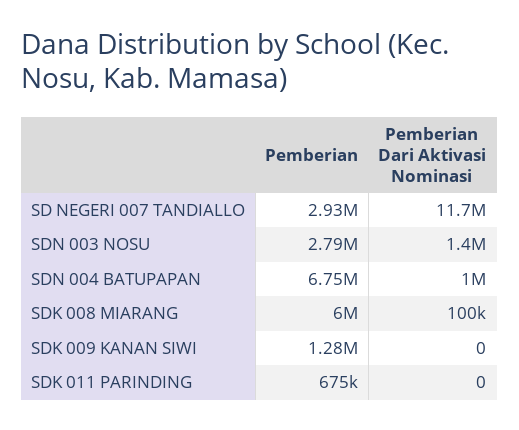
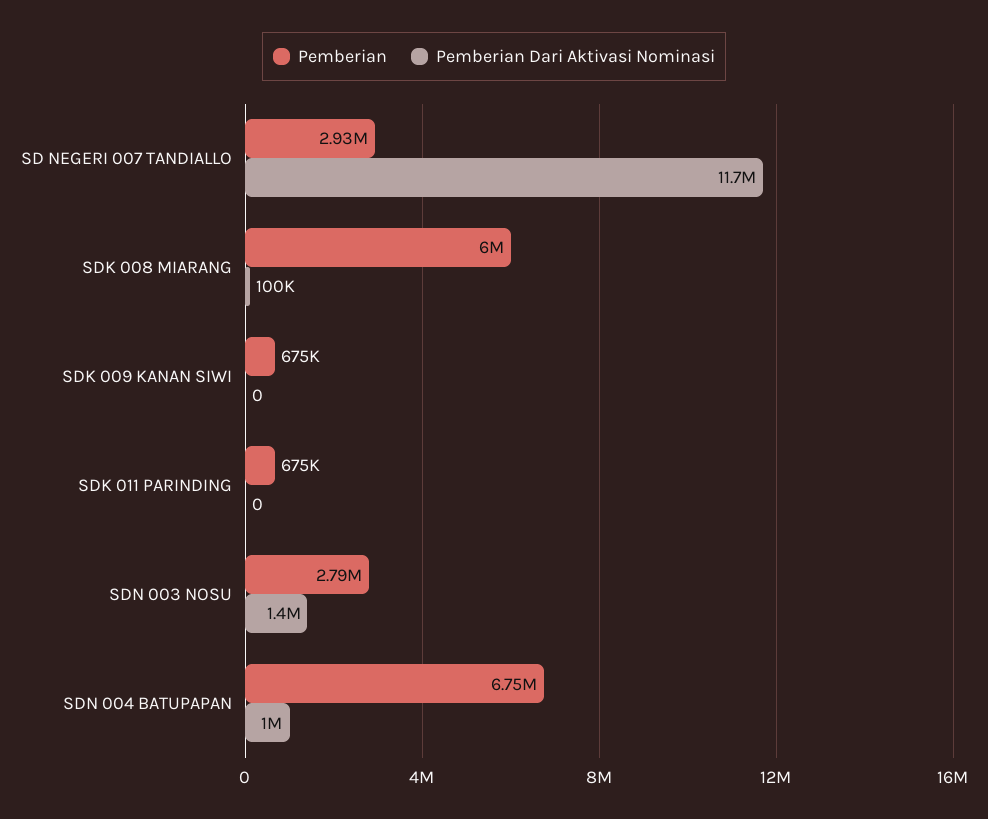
Pemberian, SDK 009 KANAN SIWI: 1280000 -> 675000

